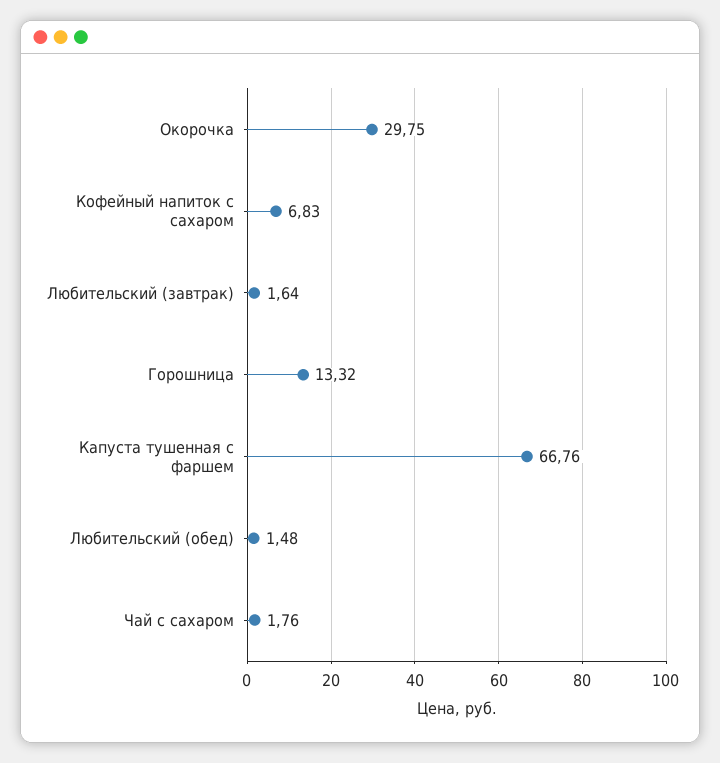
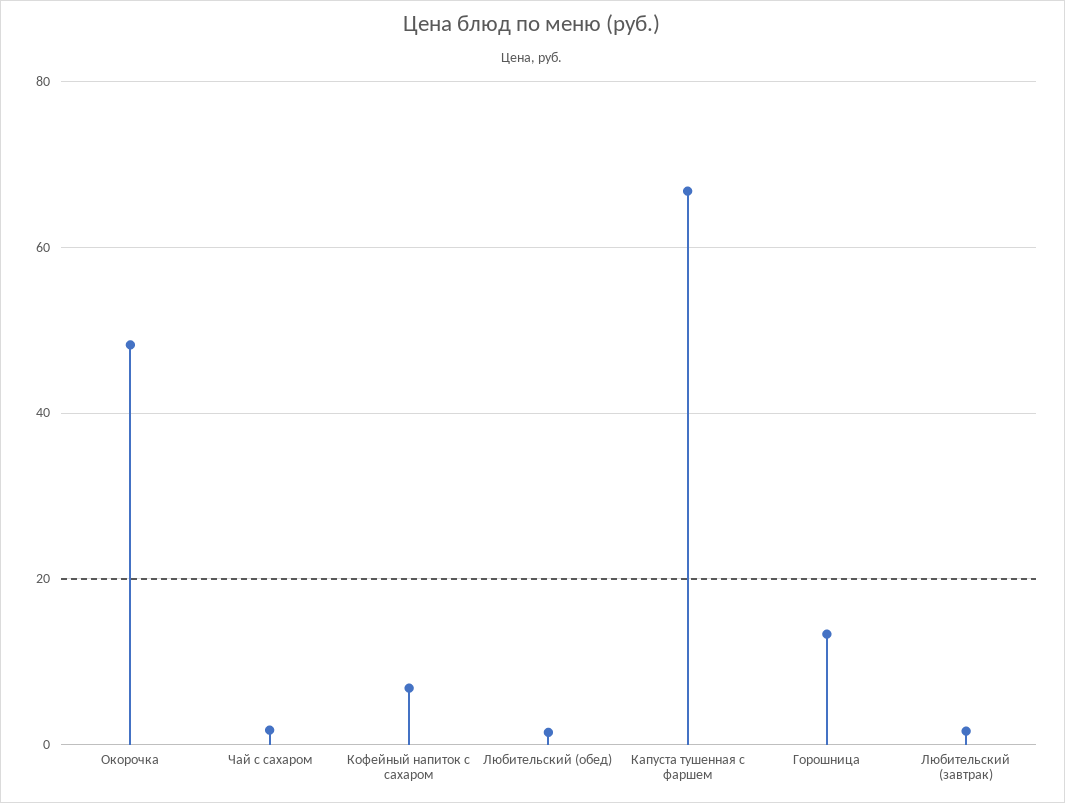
Окорочка: 29.75 -> 48

